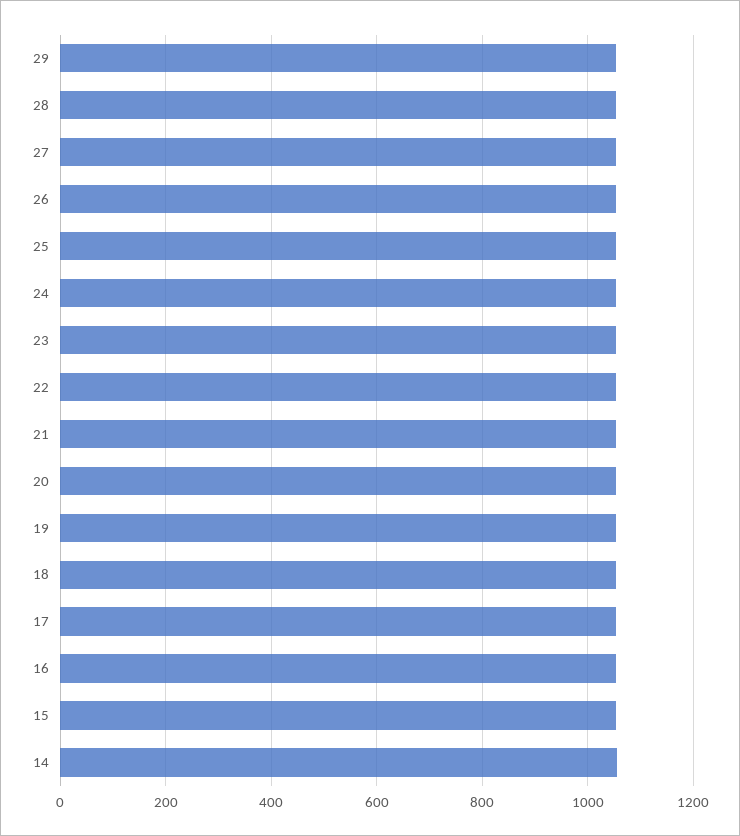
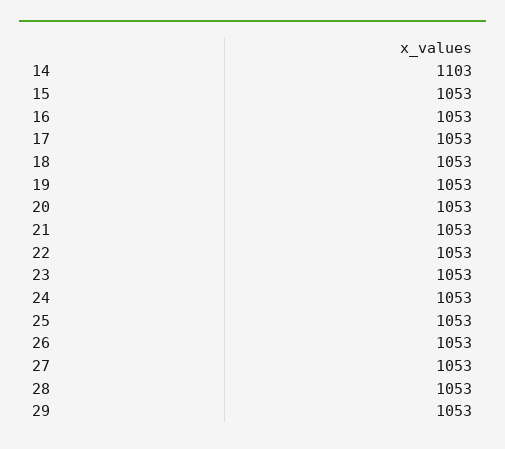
14: 1060 -> 1103

